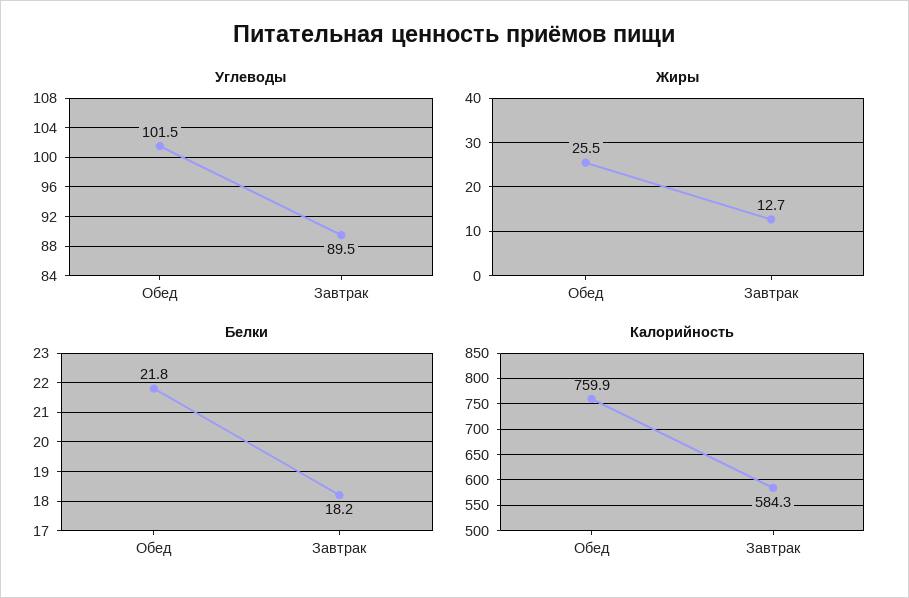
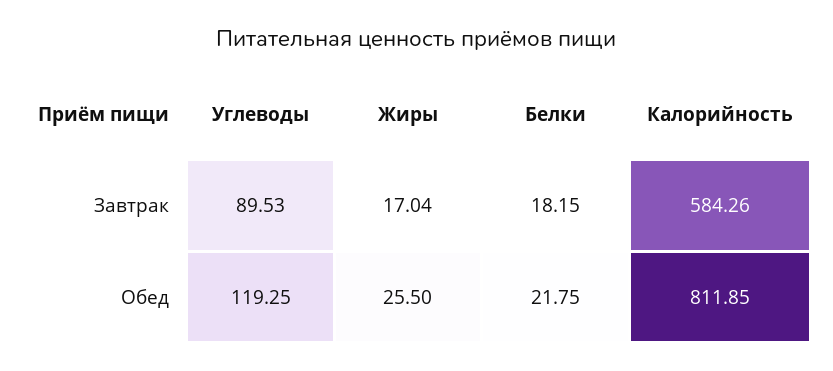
Углеводы, Обед: 101.5 -> 119.25
Жиры, Завтрак: 12.7 -> 17.04
Калорийность, Обед: 759.9 -> 811.85

